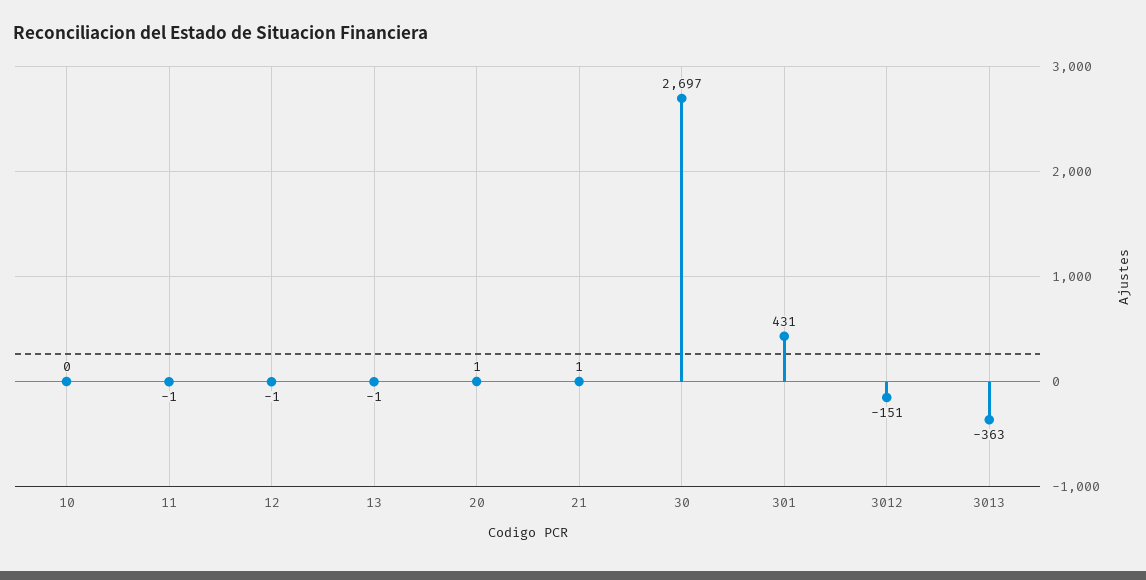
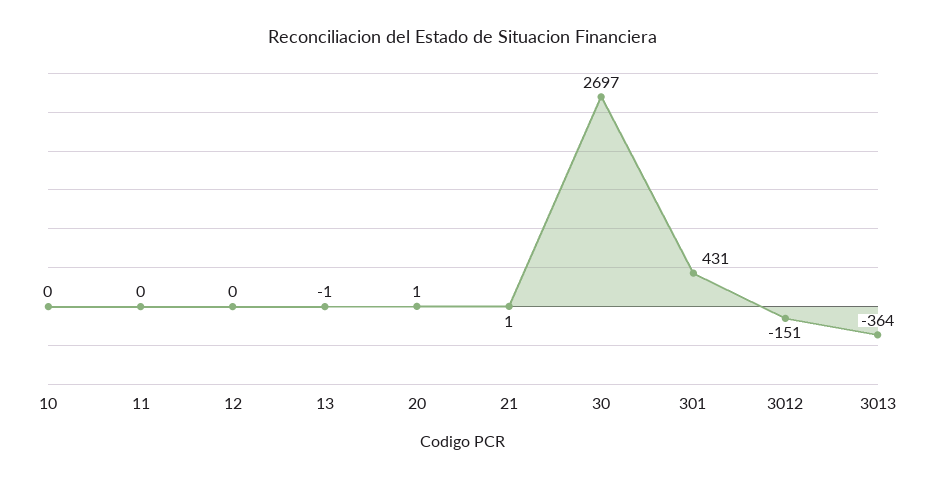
11: -1 -> 0
12: -1 -> 0
3013: -363 -> -364

